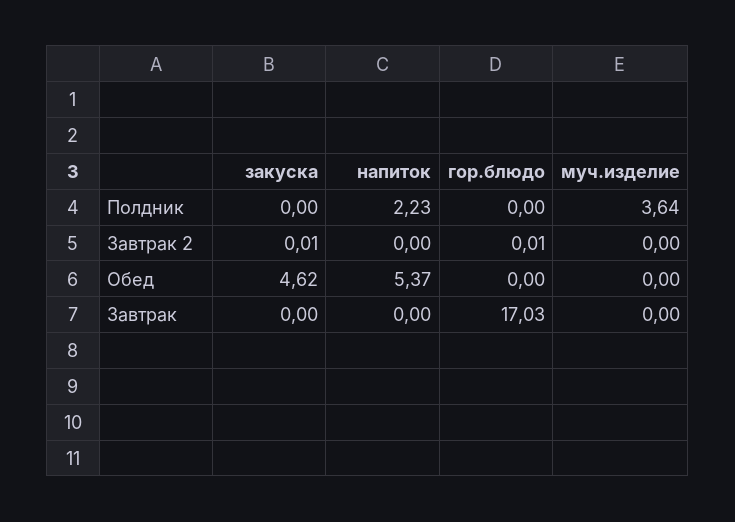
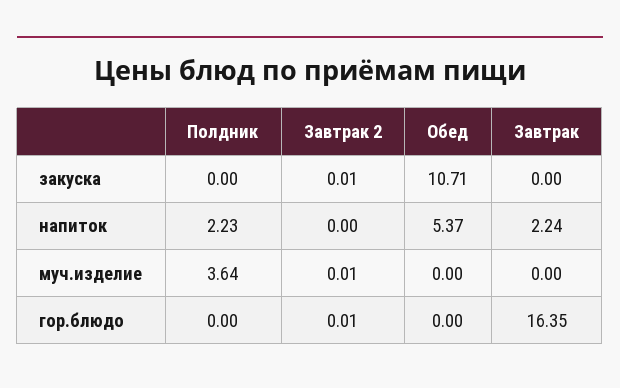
муч.изделие, Завтрак 2: 0 -> 0.01
закуска, Обед: 4.62 -> 10.71
напиток, Завтрак: 0 -> 2.24
гор.блюдо, Завтрак: 17.03 -> 16.35

